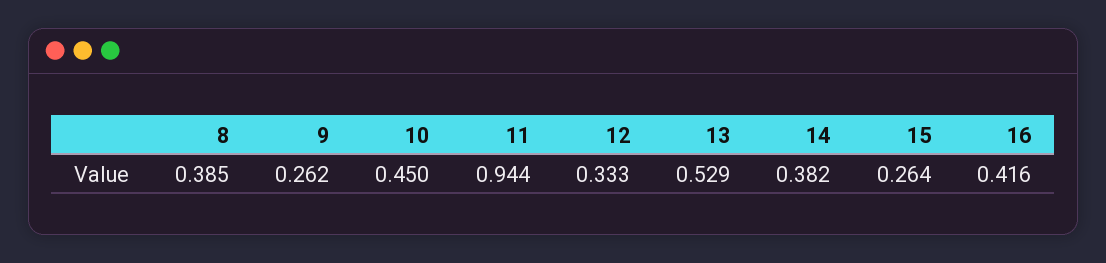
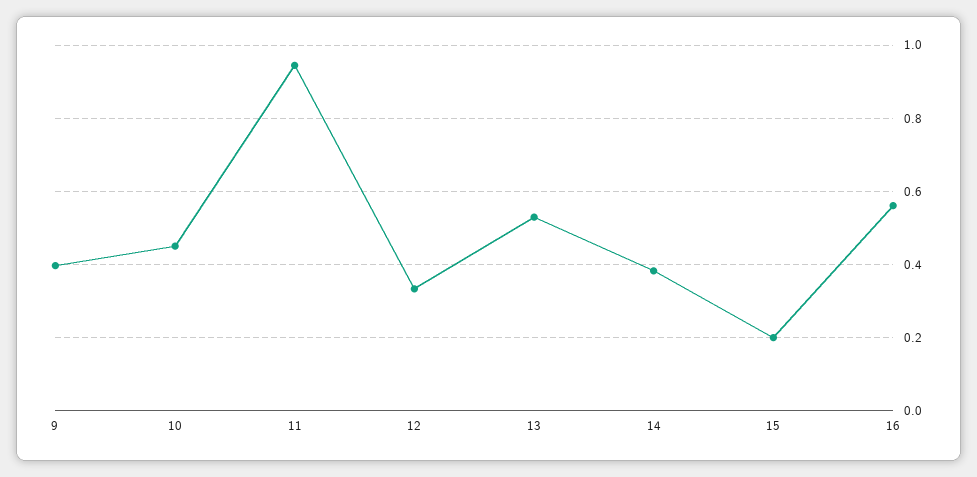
8: 0.385 -> none
9: 0.262 -> 0.4
15: 0.264 -> 0.2
16: 0.416 -> 0.56

